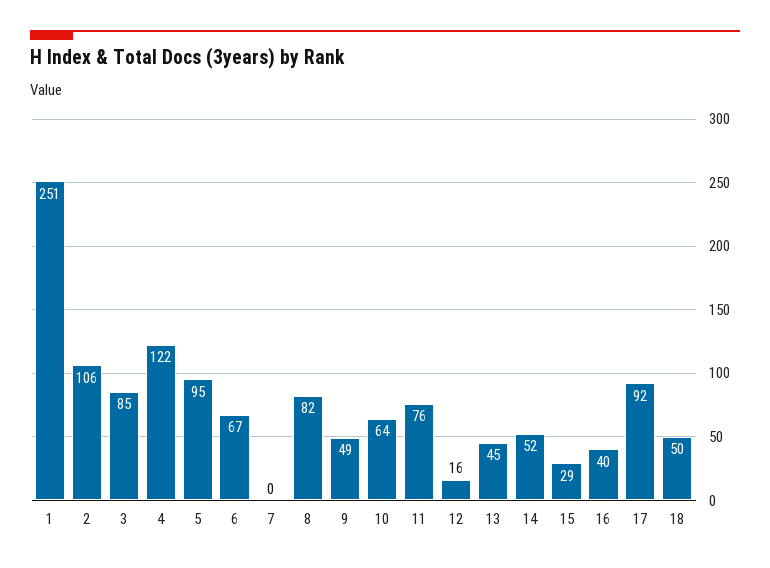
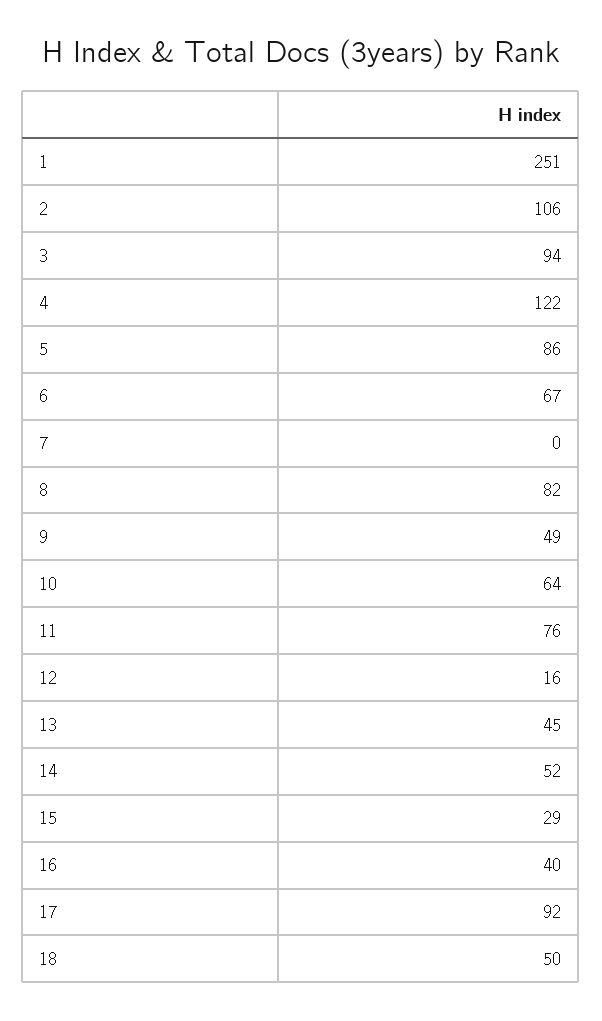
3: 85 -> 94
5: 95 -> 86

